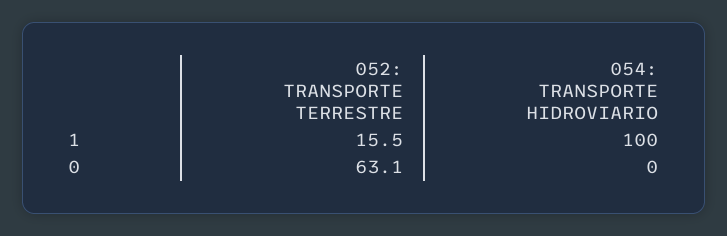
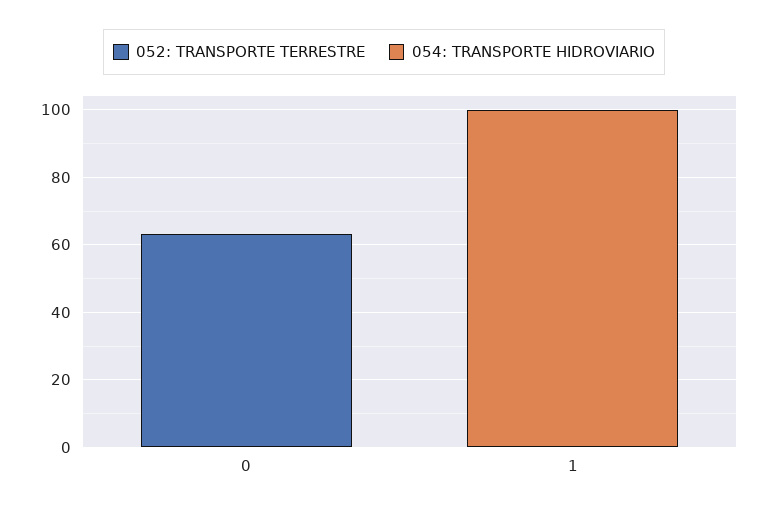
052: TRANSPORTE TERRESTRE, 1: 15.5 -> 0

